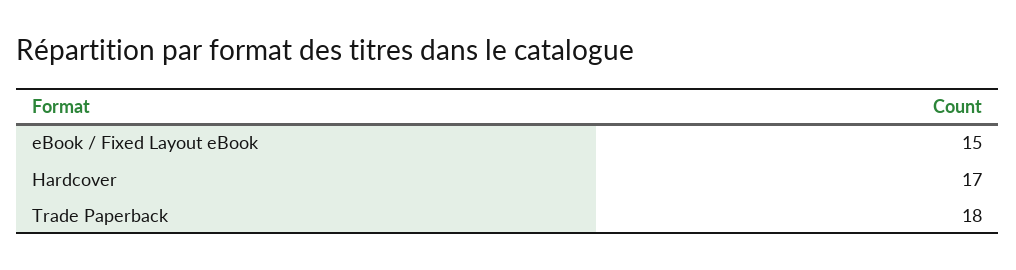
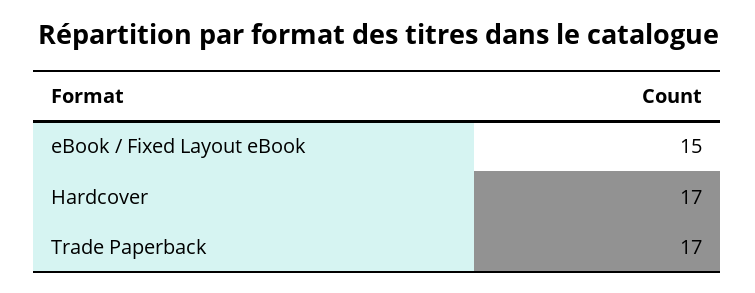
Trade Paperback: 18 -> 17

